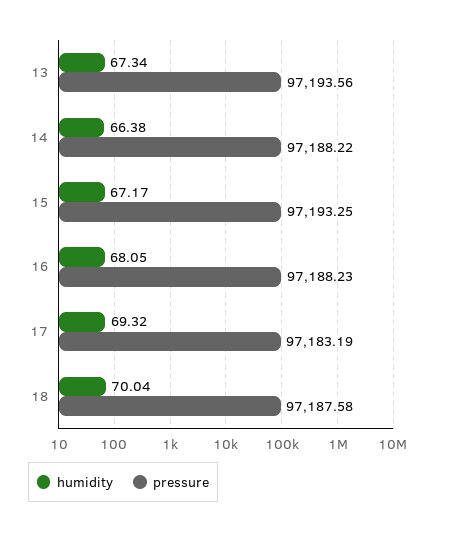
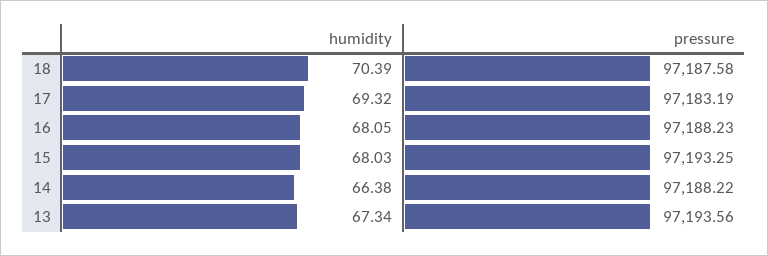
humidity, 15: 67.17 -> 68.03
humidity, 18: 70.04 -> 70.39

